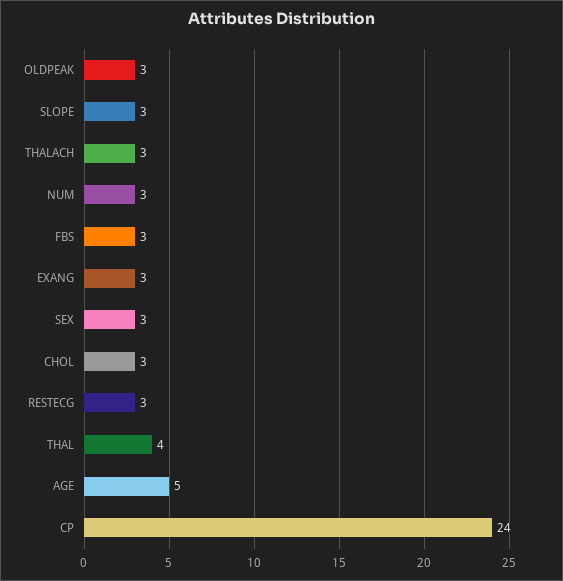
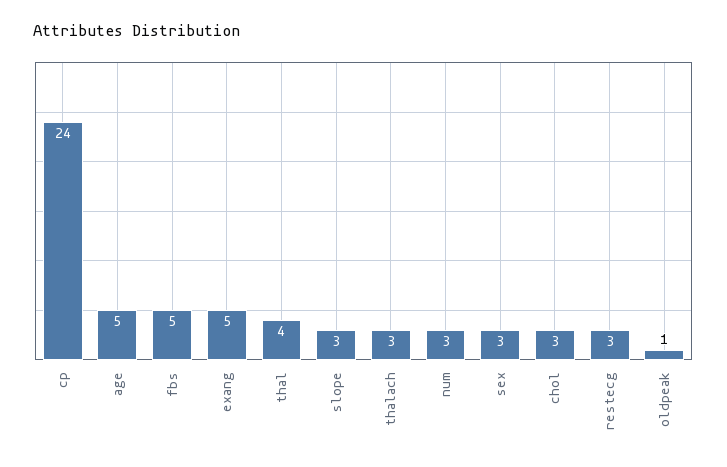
OLDPEAK: 3 -> 1
FBS: 3 -> 5
EXANG: 3 -> 5

